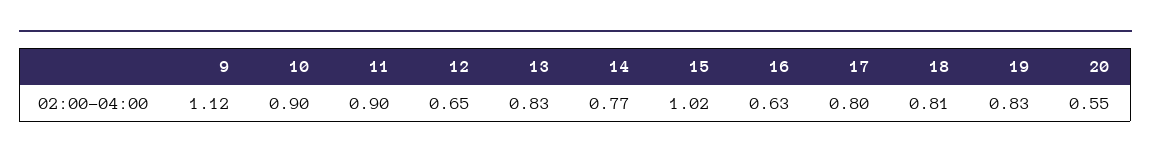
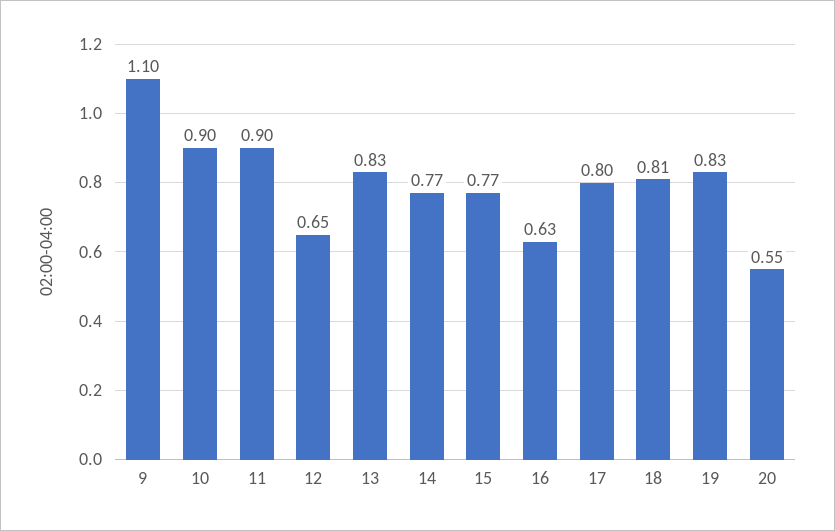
9: 1.12 -> 1.1
15: 1.02 -> 0.77

